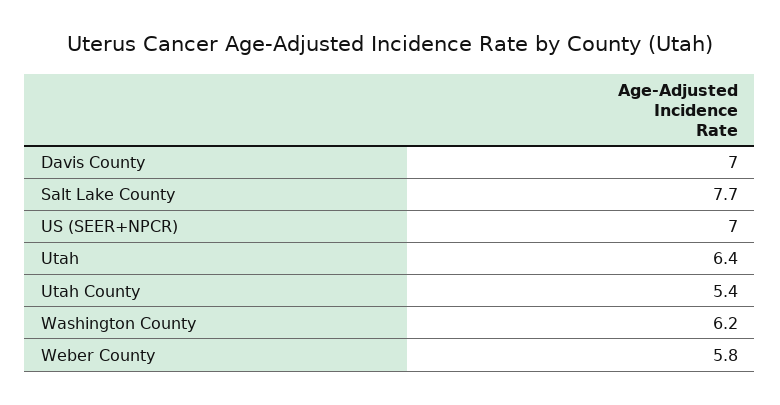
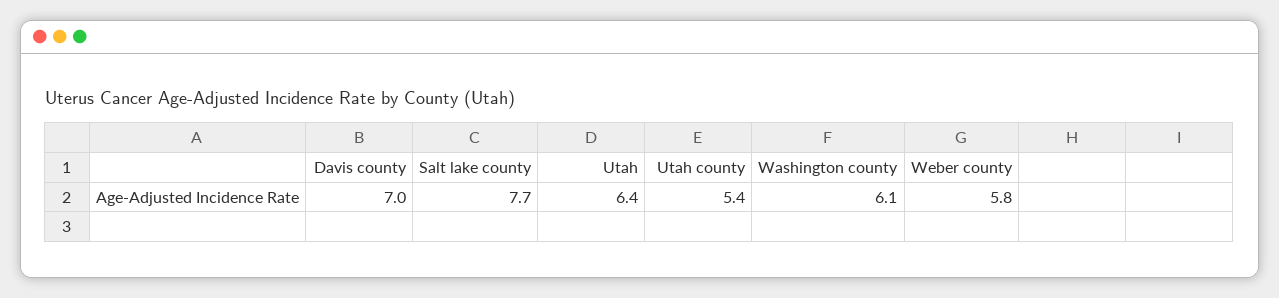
US (SEER+NPCR): 7 -> none
Washington County: 6.2 -> 6.1

